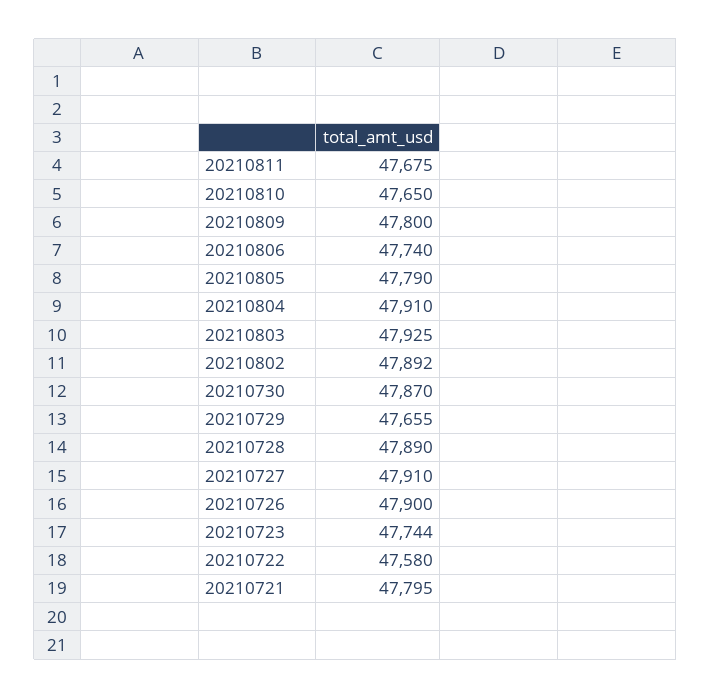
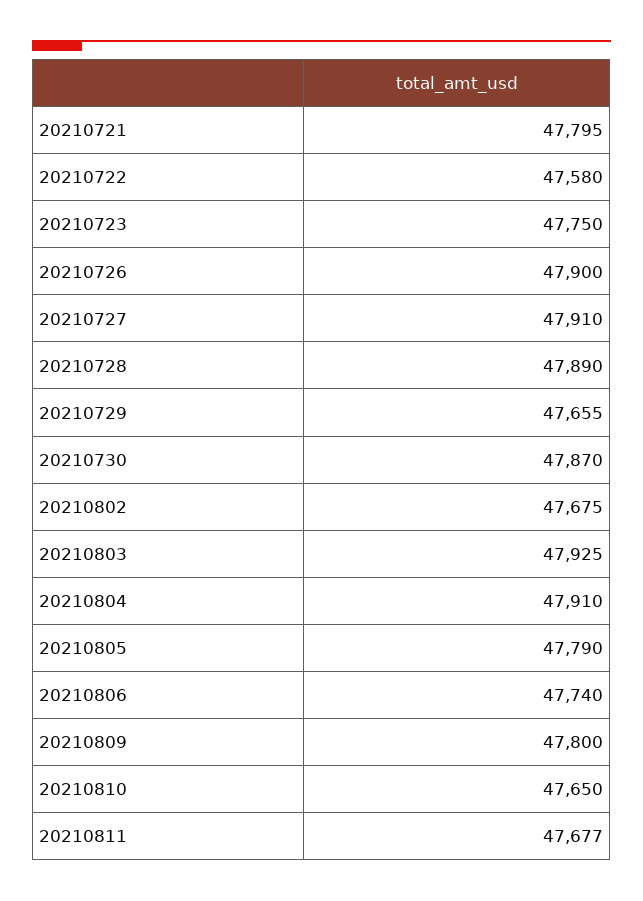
20210811: 47675 -> 47677
20210802: 47892 -> 47675
20210723: 47744 -> 47750

